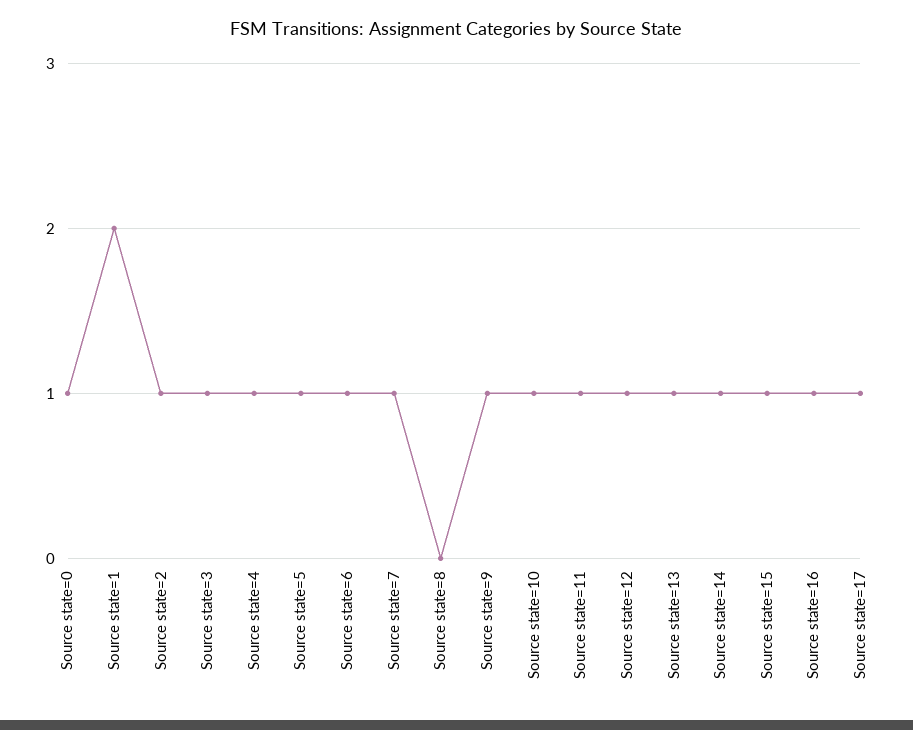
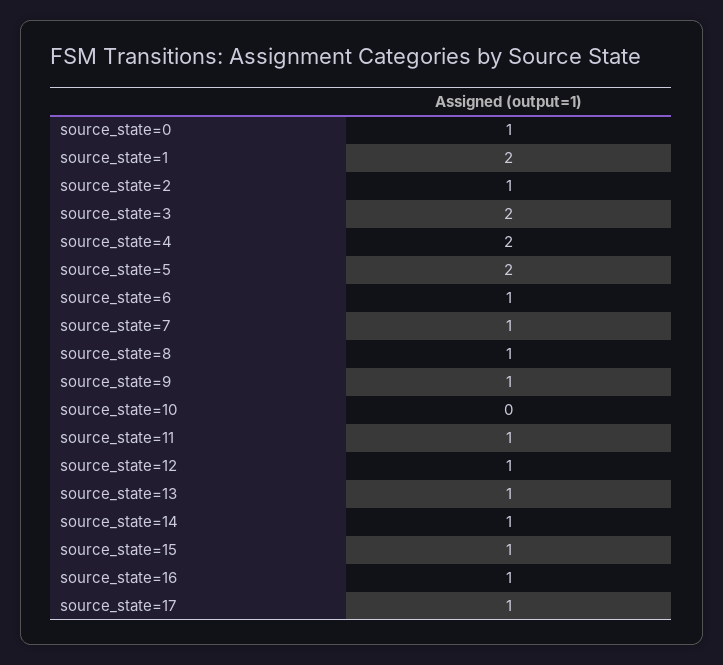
Source state=3: 1 -> 2
Source state=4: 1 -> 2
Source state=5: 1 -> 2
Source state=8: 0 -> 1
Source state=10: 1 -> 0

